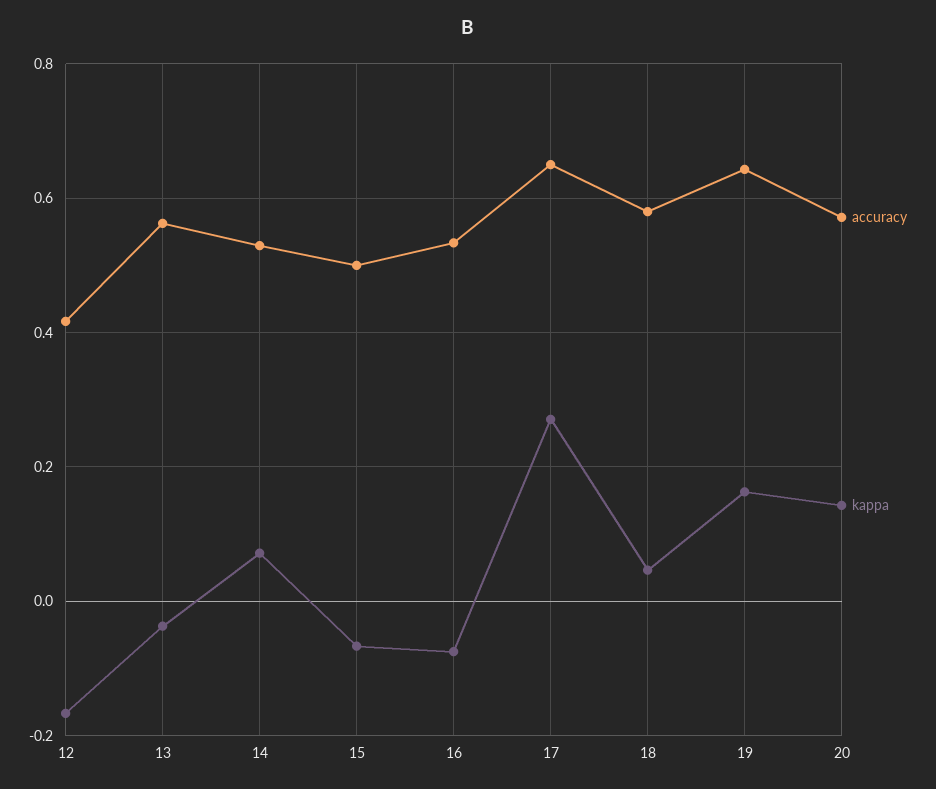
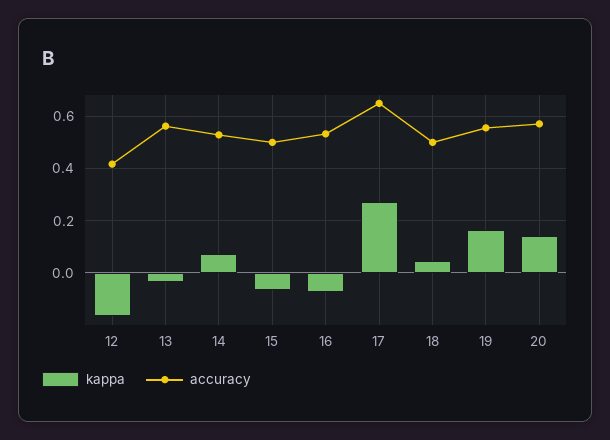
accuracy, 18: 0.58 -> 0.5
accuracy, 19: 0.64 -> 0.55

